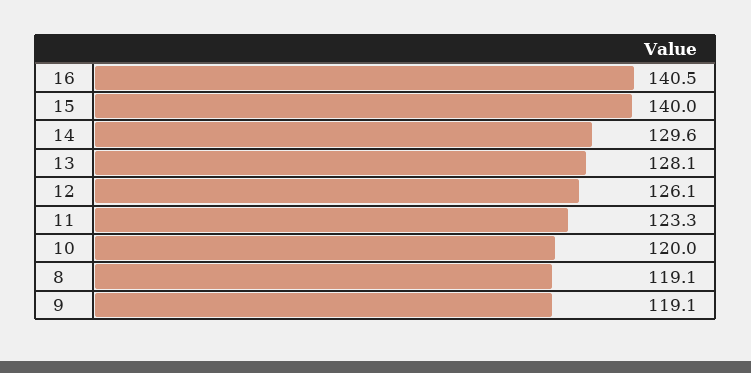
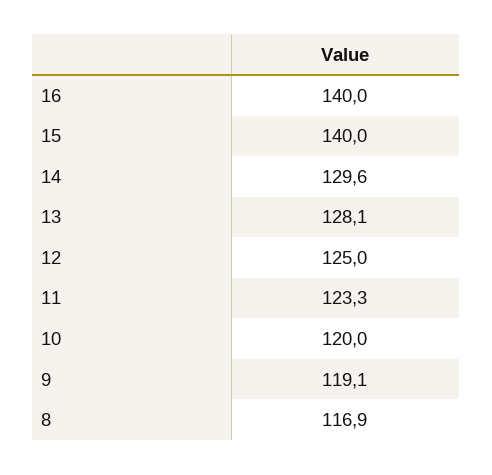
16: 140.5 -> 140
12: 126.1 -> 125
8: 119.1 -> 116.9

